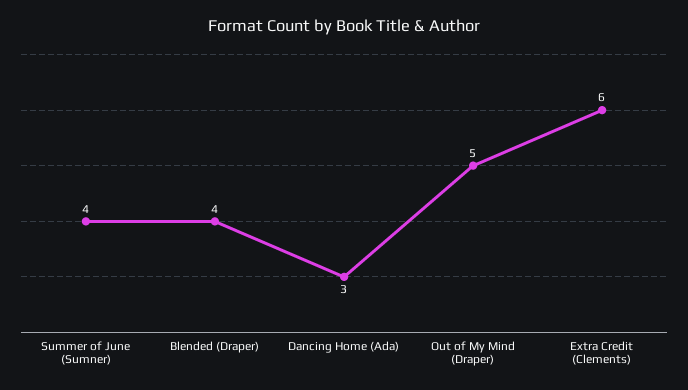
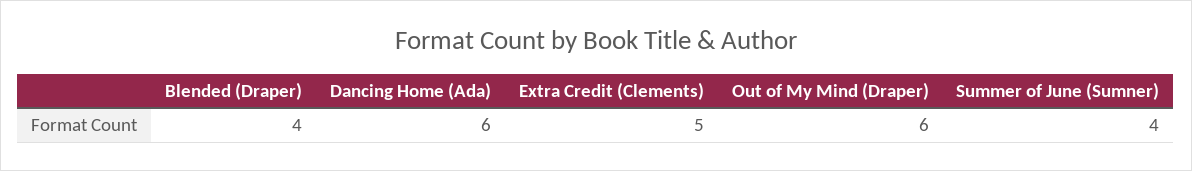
Dancing Home (Ada): 3 -> 6
Out of My Mind (Draper): 5 -> 6
Extra Credit (Clements): 6 -> 5

